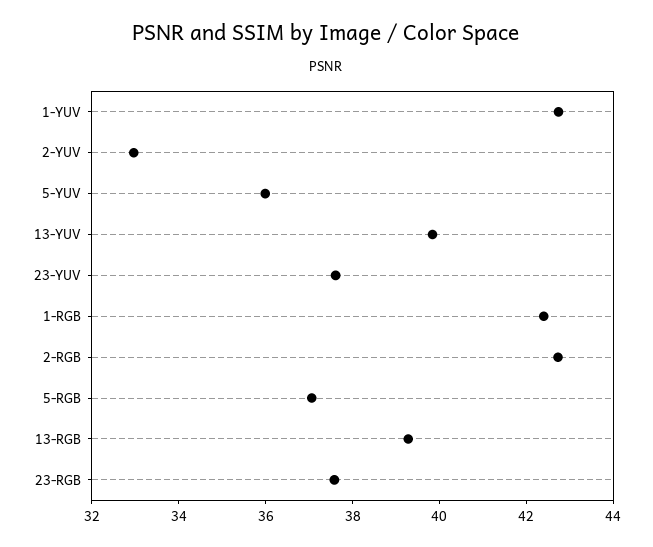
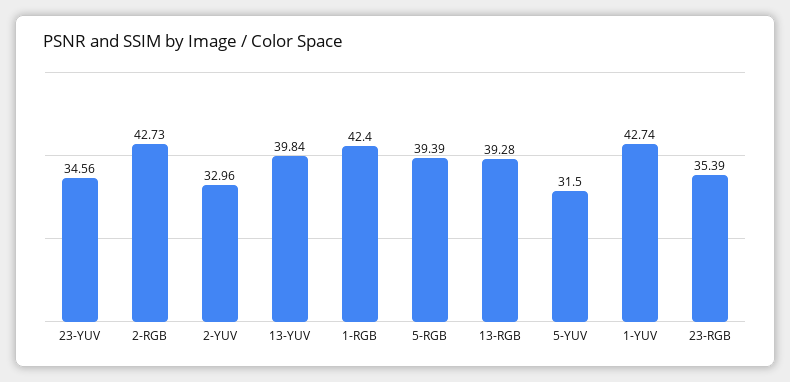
5-YUV: 36 -> 31.5
23-YUV: 37.5 -> 34.56
5-RGB: 37 -> 39.39
23-RGB: 37.5 -> 35.39

